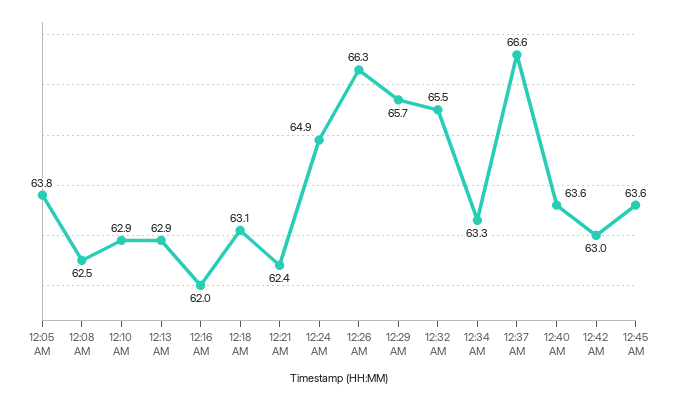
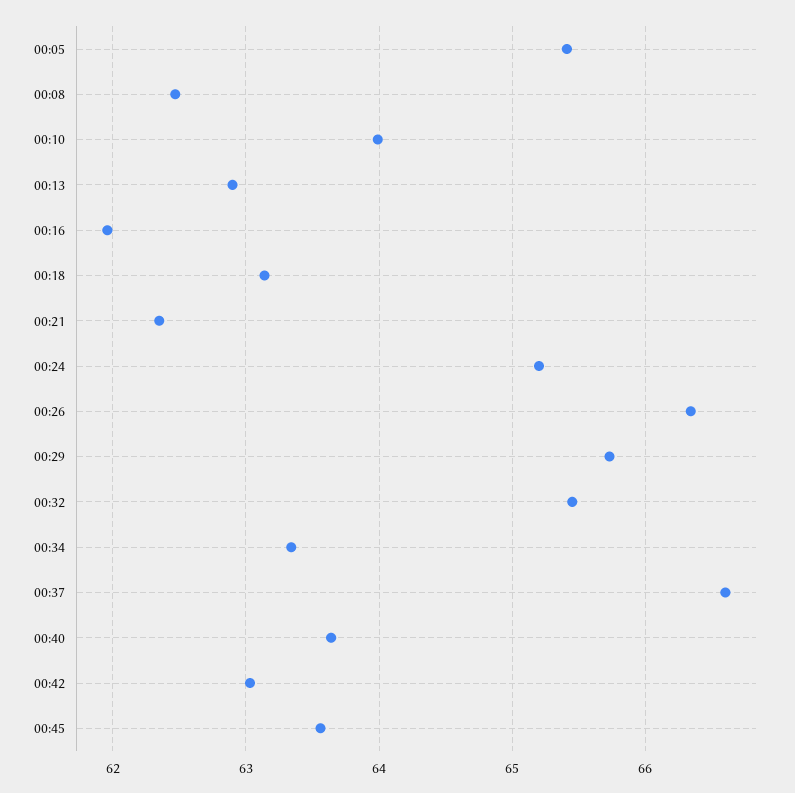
12:05 AM: 63.8 -> 65.4
12:10 AM: 62.9 -> 64
12:24 AM: 64.9 -> 65.2

